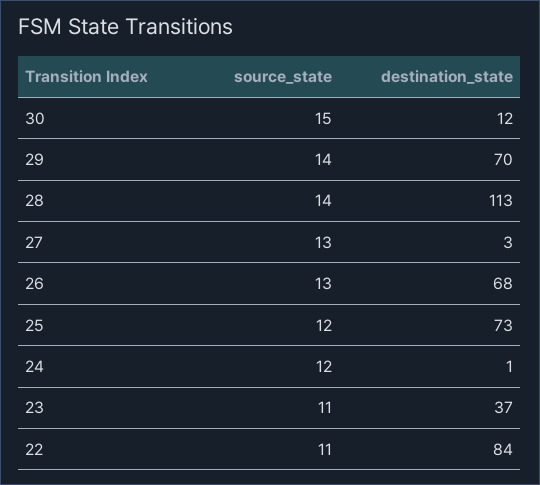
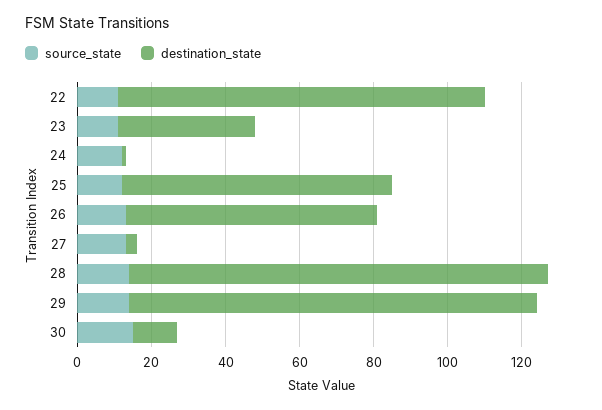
destination_state, 29: 70 -> 110
destination_state, 22: 84 -> 100

